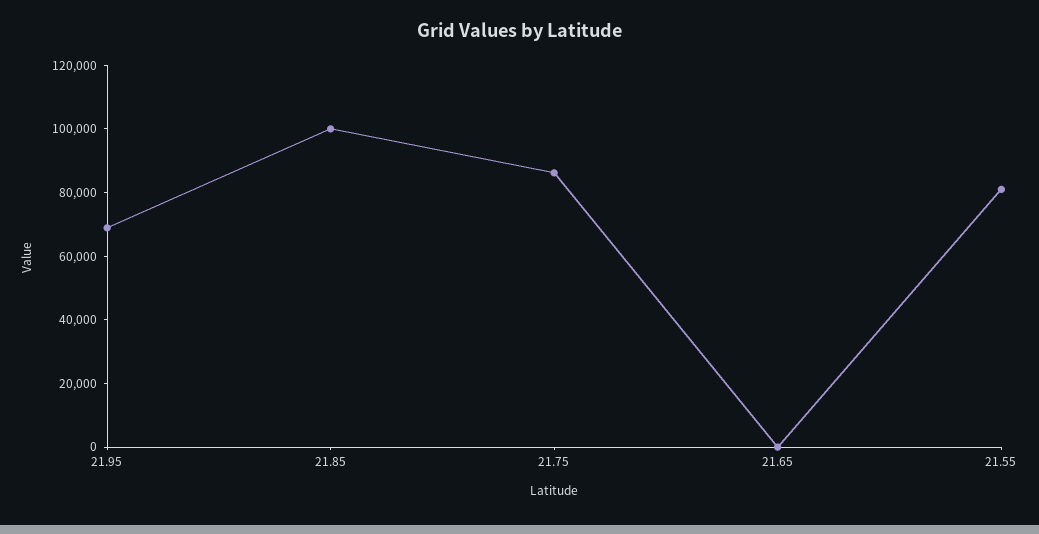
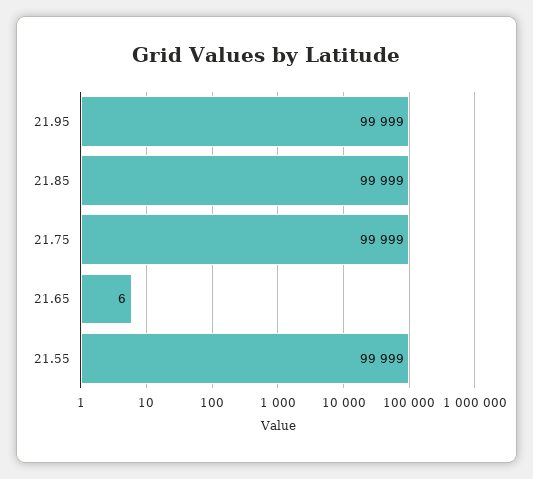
21.95: 70000 -> 99999
21.75: 85000 -> 99999
21.55: 80000 -> 99999

